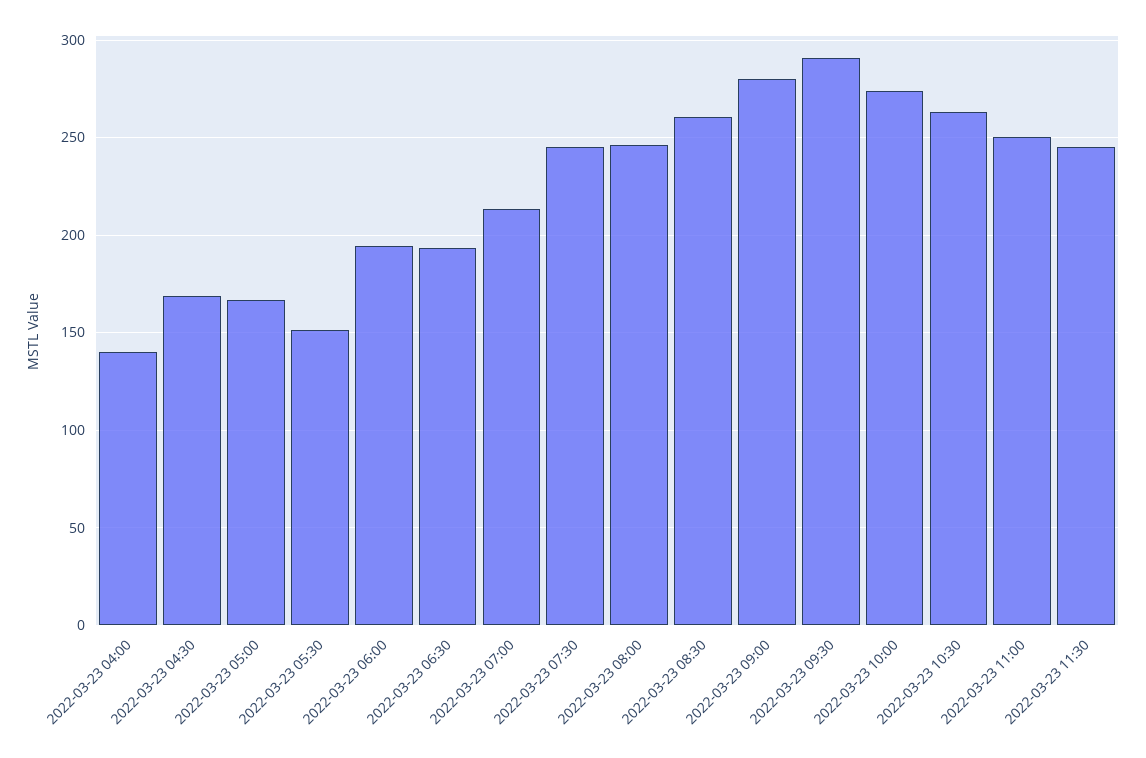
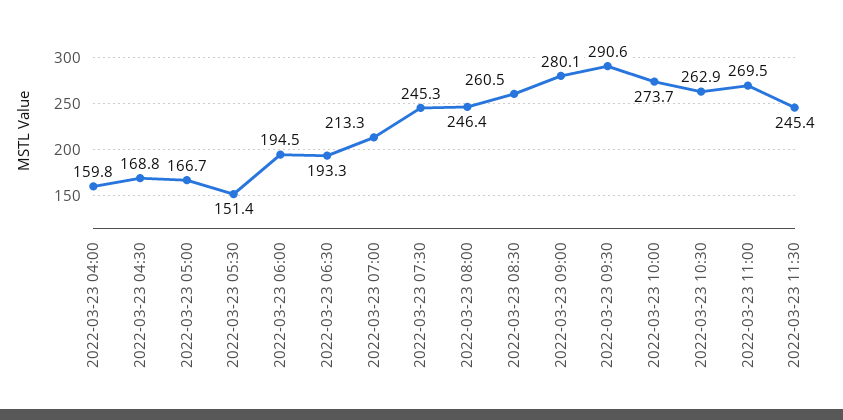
2022-03-23 04:00: 140 -> 159.8
2022-03-23 11:00: 250 -> 269.5

